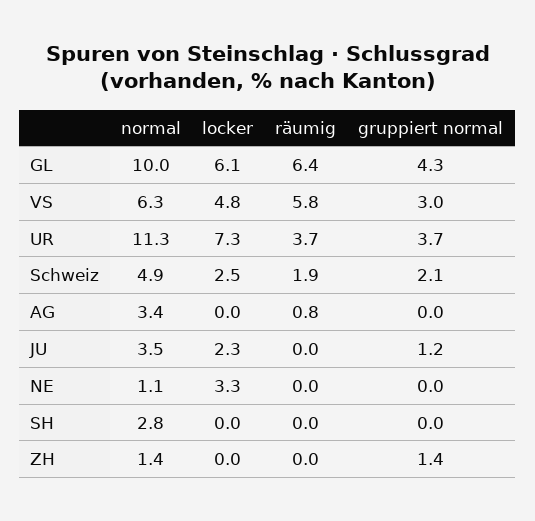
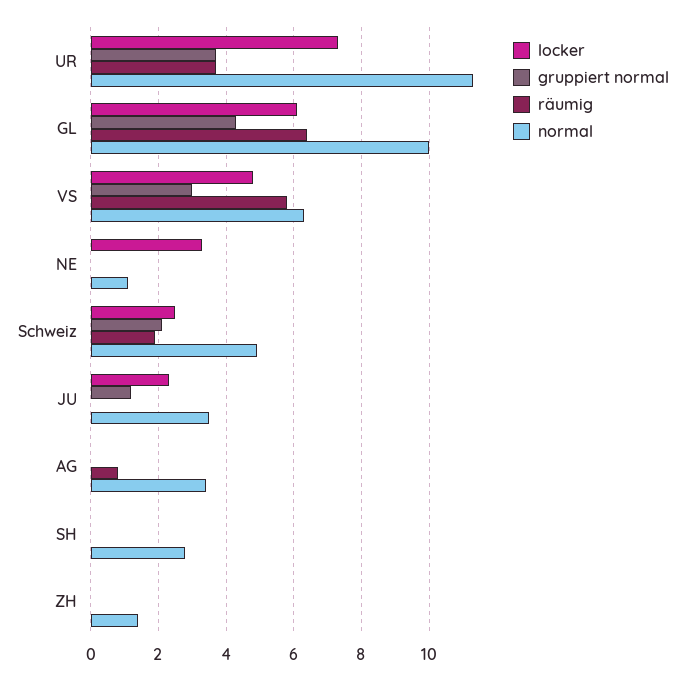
gruppiert normal, ZH: 1.4 -> 0

